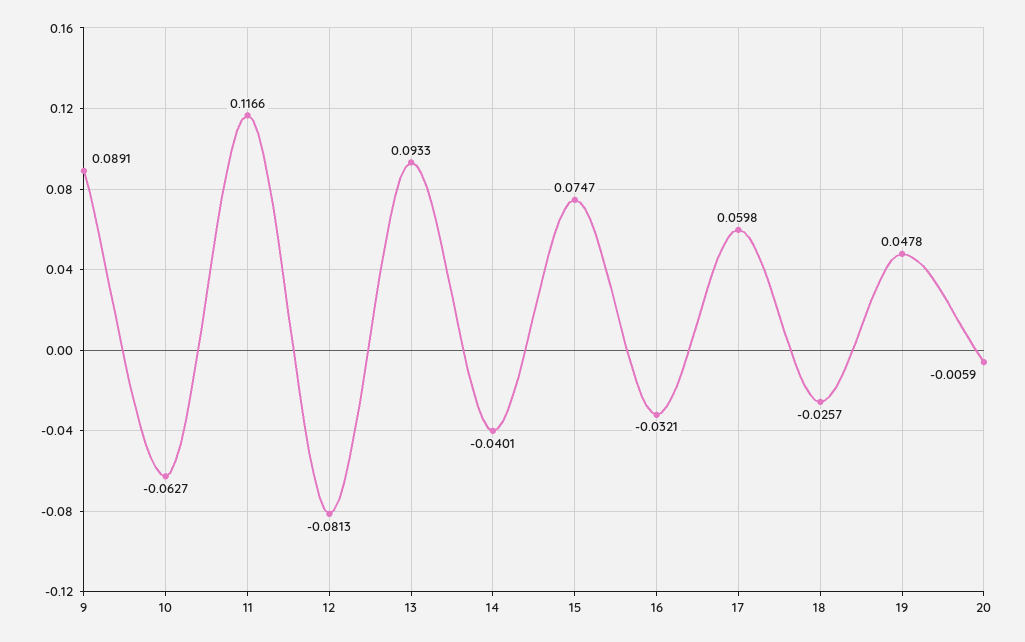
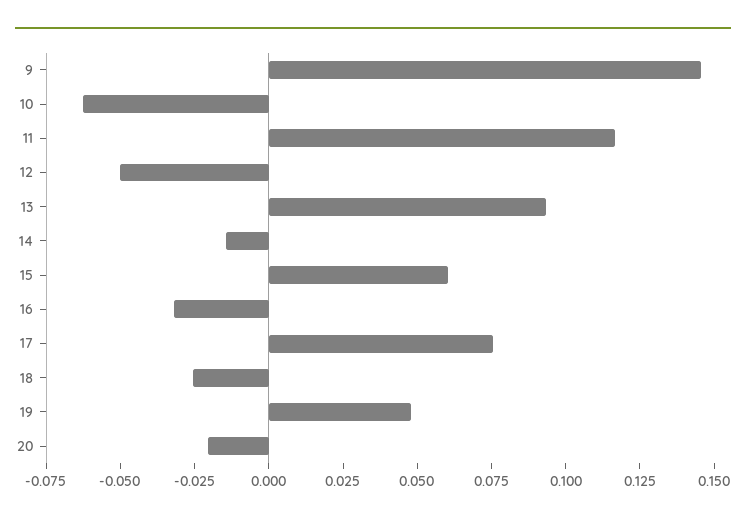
9: 0.0891 -> 0.145
12: -0.0813 -> -0.05
14: -0.0401 -> -0.015
15: 0.0747 -> 0.06
17: 0.0598 -> 0.075
20: -0.0059 -> -0.02

